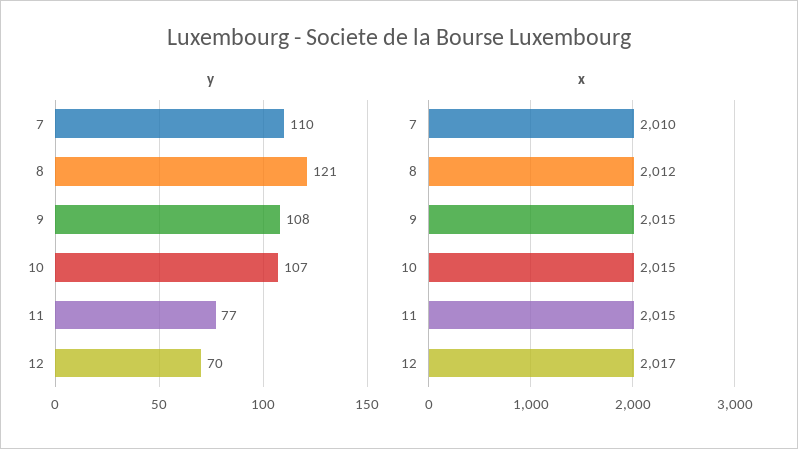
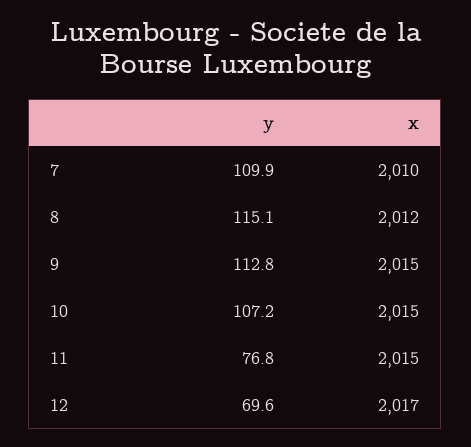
y, 8: 121 -> 115.1
y, 9: 108 -> 112.8

